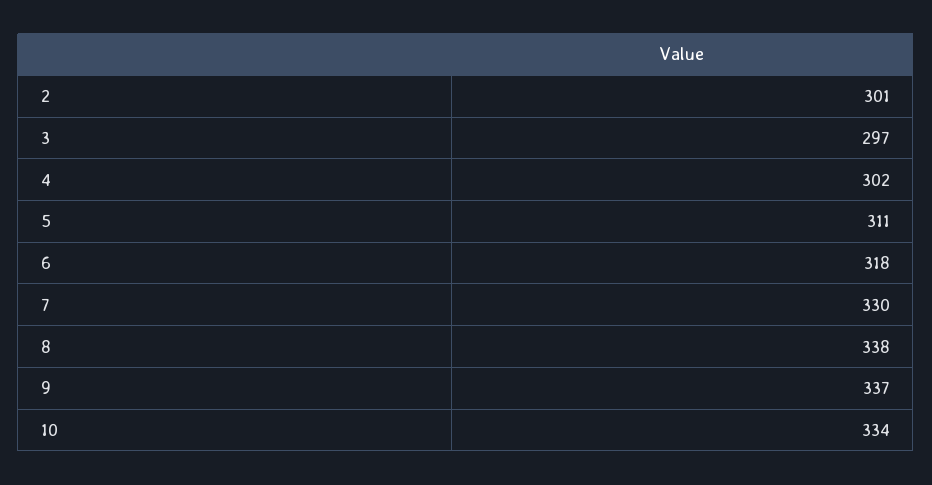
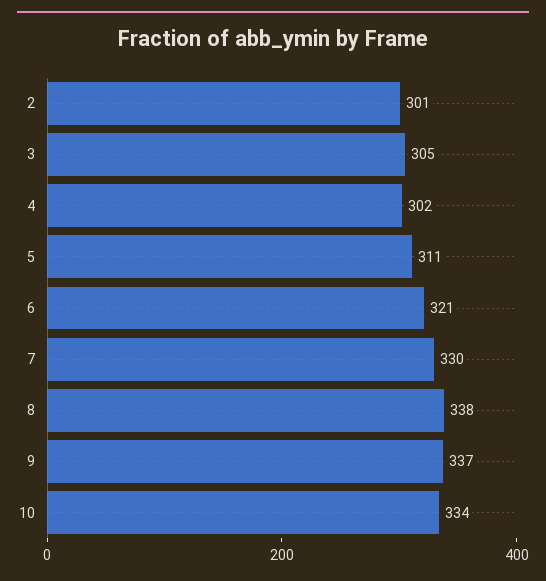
3: 297 -> 305
6: 318 -> 321

